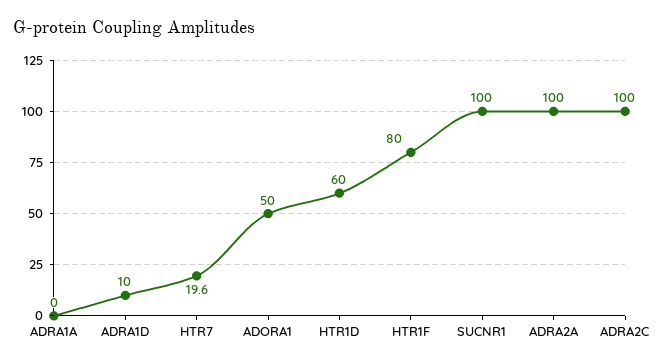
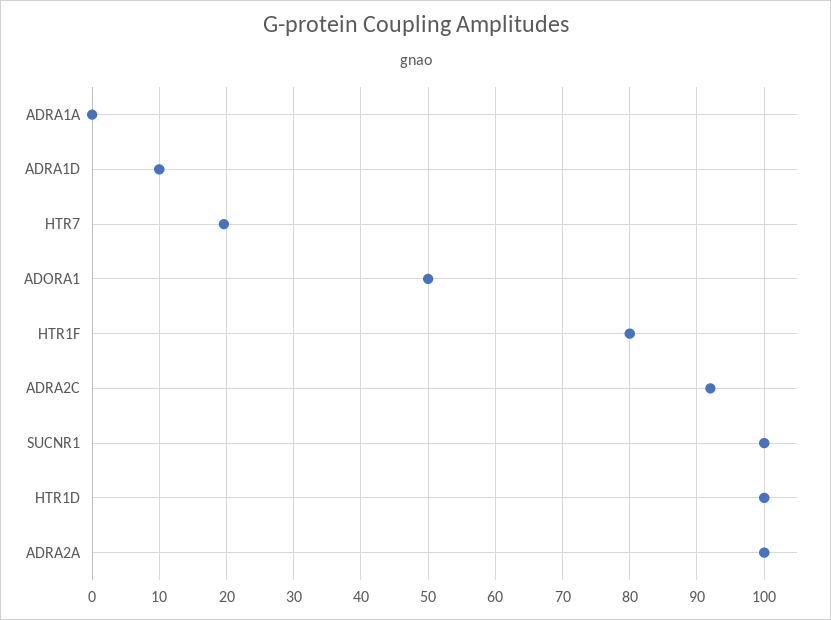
HTR1D: 60 -> 100
ADRA2C: 100 -> 92

